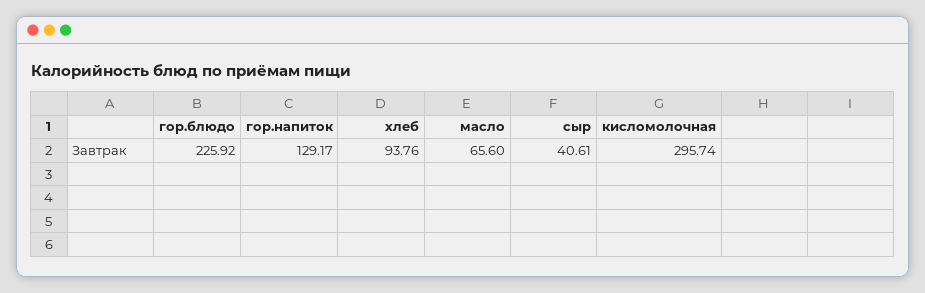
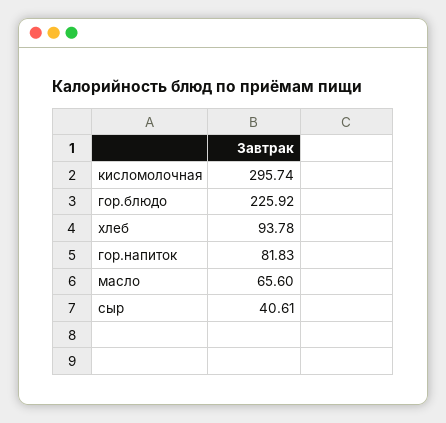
гор.напиток: 129.17 -> 81.83
хлеб: 93.76 -> 93.78

